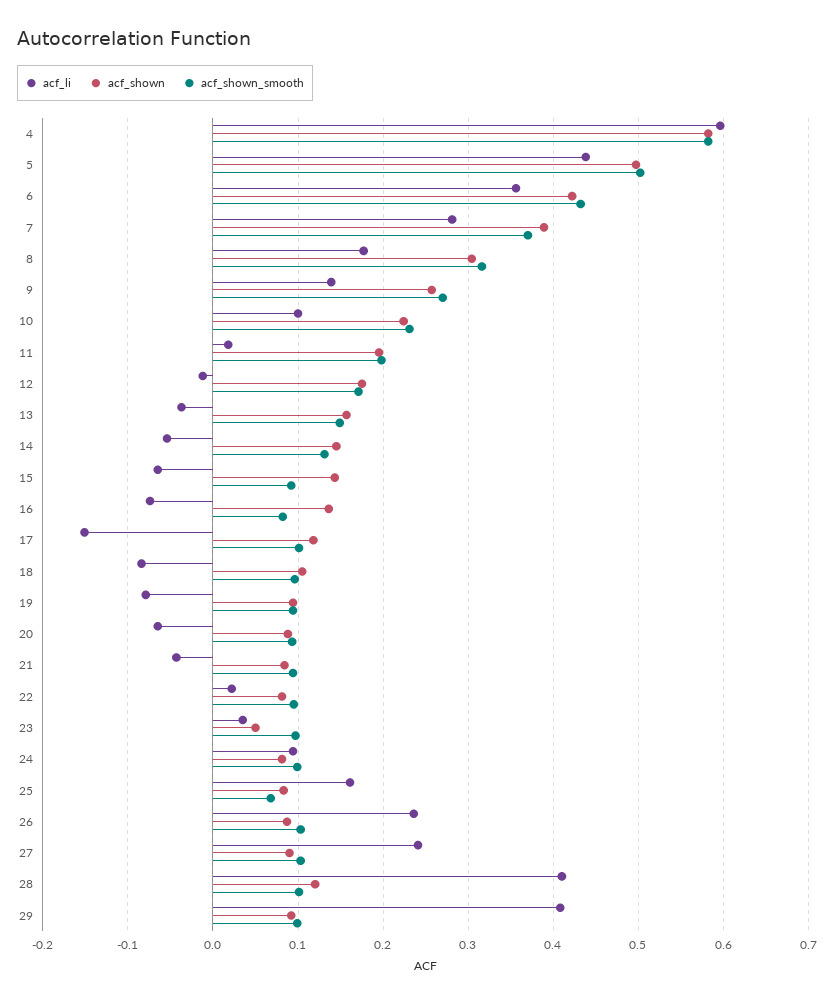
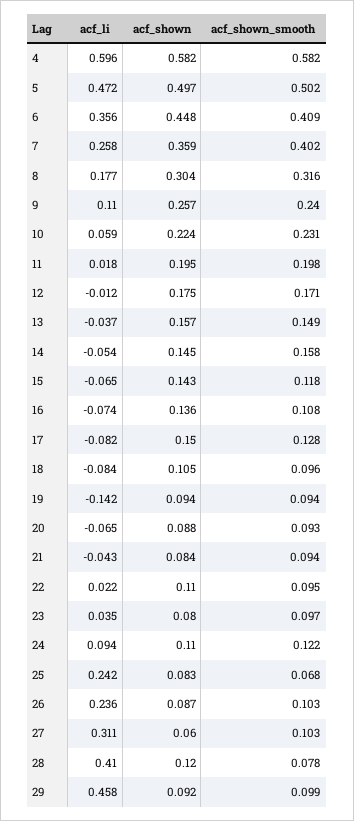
acf_li, 5: 0.44 -> 0.472
acf_shown, 6: 0.42 -> 0.448
acf_shown_smooth, 6: 0.43 -> 0.409
acf_li, 7: 0.28 -> 0.258
acf_shown, 7: 0.39 -> 0.359
acf_shown_smooth, 7: 0.37 -> 0.402
acf_li, 9: 0.14 -> 0.11
acf_shown_smooth, 9: 0.27 -> 0.24
acf_li, 10: 0.1 -> 0.059
acf_shown_smooth, 14: 0.13 -> 0.158
acf_shown_smooth, 15: 0.09 -> 0.118
acf_shown_smooth, 16: 0.08 -> 0.108
acf_li, 17: -0.15 -> -0.082
acf_shown, 17: 0.12 -> 0.15
acf_shown_smooth, 17: 0.1 -> 0.128
acf_li, 19: -0.08 -> -0.142
acf_shown, 22: 0.08 -> 0.11
acf_shown, 23: 0.05 -> 0.08
acf_shown, 24: 0.08 -> 0.11
acf_shown_smooth, 24: 0.1 -> 0.122
acf_li, 25: 0.16 -> 0.242
acf_li, 27: 0.24 -> 0.311
acf_shown, 27: 0.09 -> 0.06
acf_shown_smooth, 28: 0.1 -> 0.078
acf_li, 29: 0.41 -> 0.458

